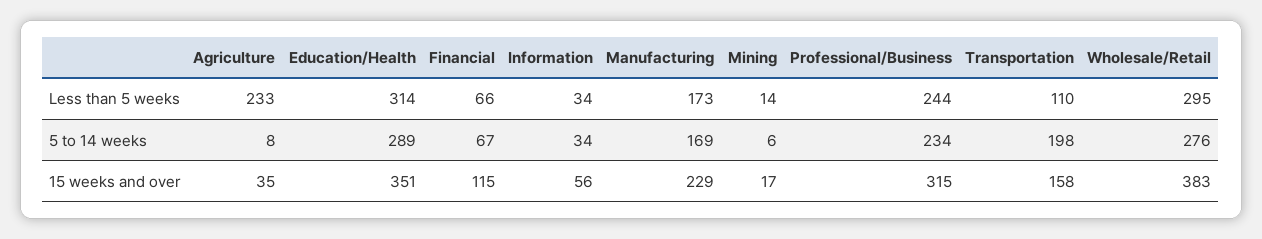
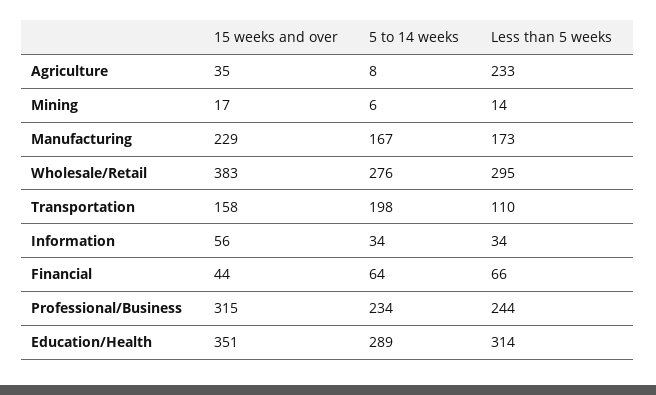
Financial, 5 to 14 weeks: 67 -> 64
Manufacturing, 5 to 14 weeks: 169 -> 167
Financial, 15 weeks and over: 115 -> 44

